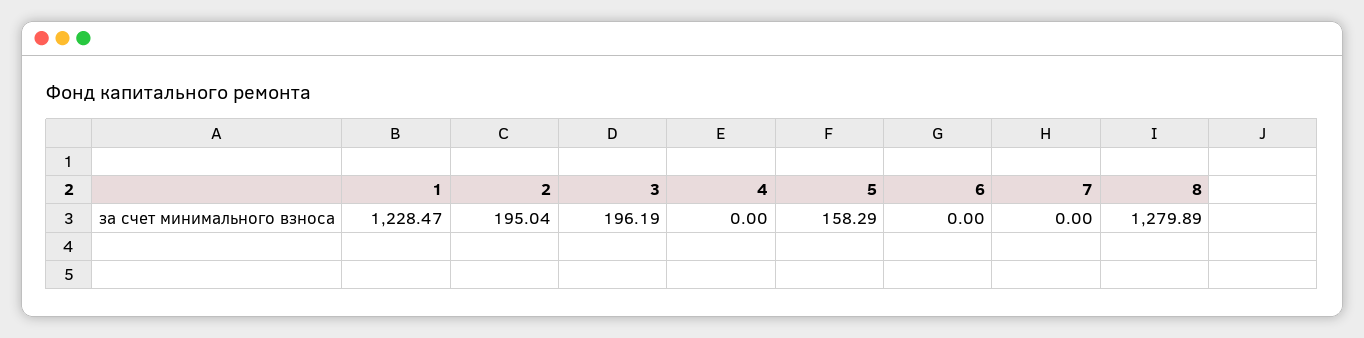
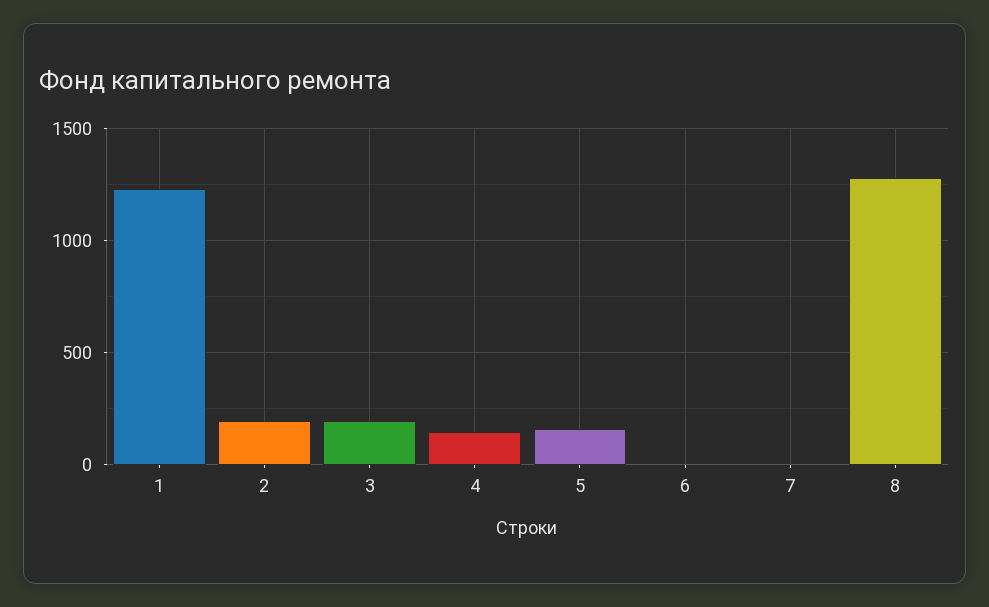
4: 0 -> 150

